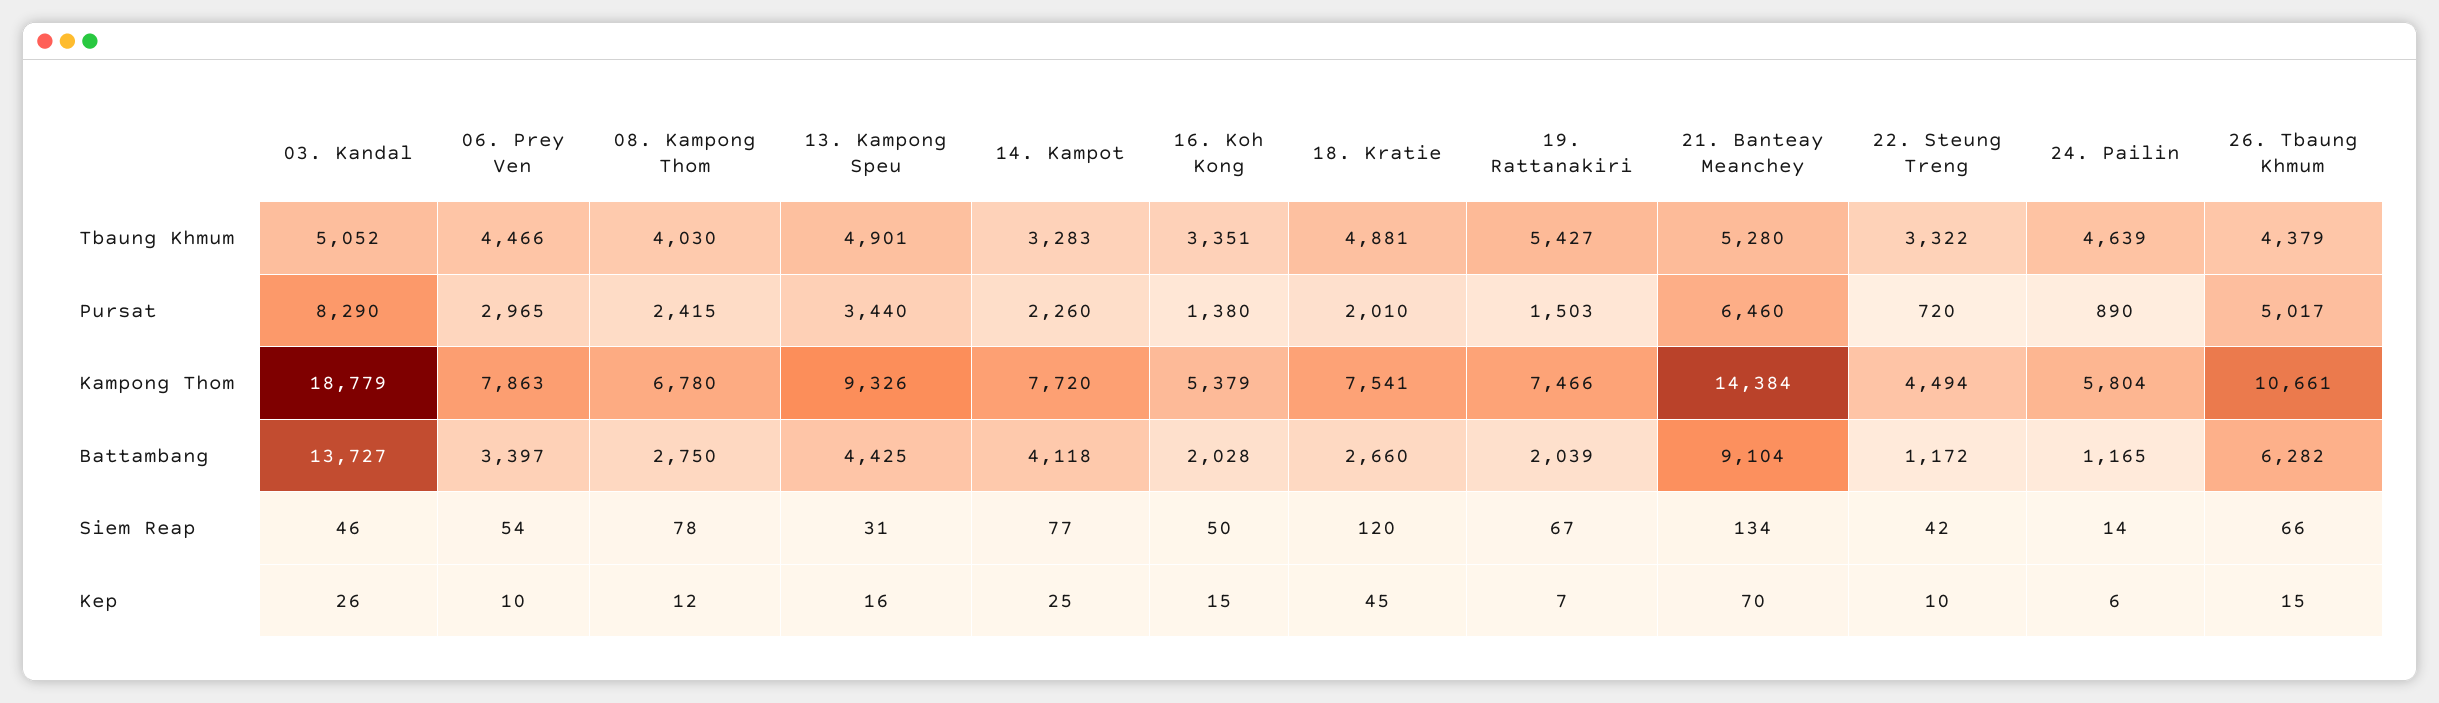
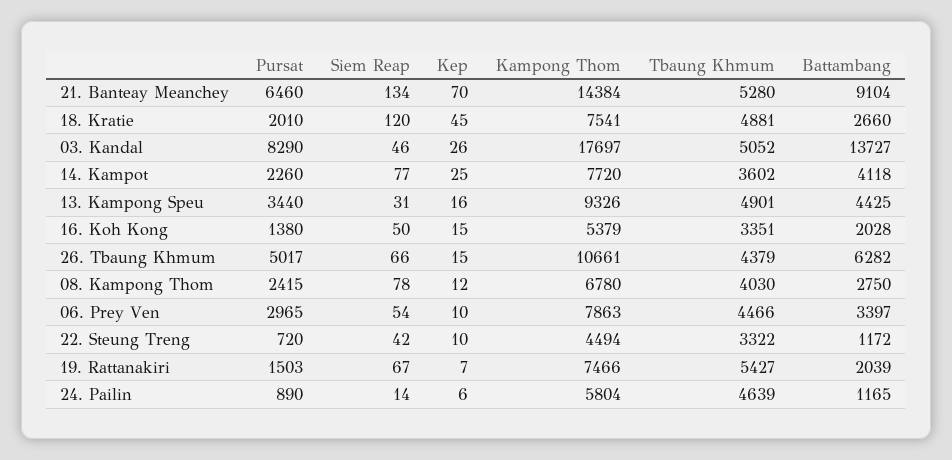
14. Kampot, Tbaung Khmum: 3283 -> 3602
03. Kandal, Kampong Thom: 18779 -> 17697

